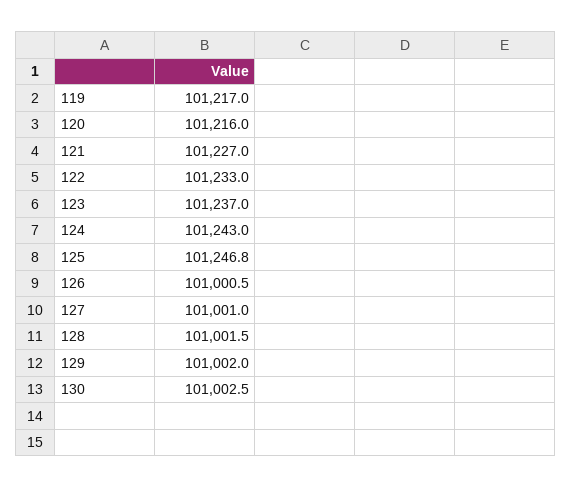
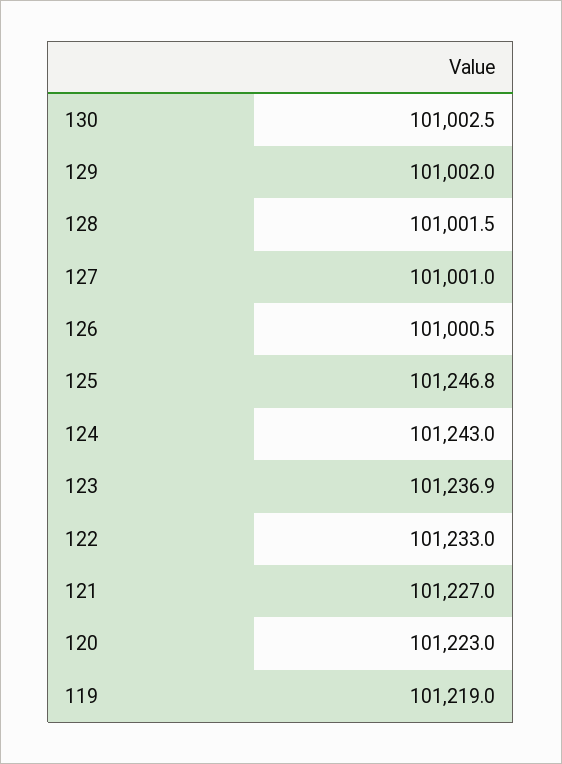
119: 101217 -> 101219
120: 101216 -> 101223
123: 101237 -> 101236.9

